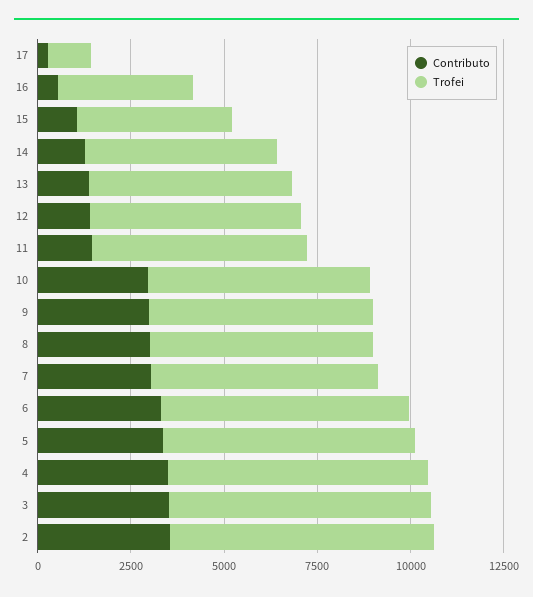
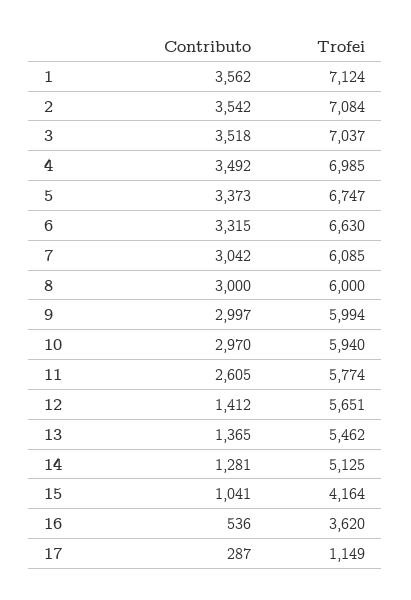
Contributo, 11: 1500 -> 2605
Contributo, 1: none -> 3562
Trofei, 1: none -> 7124

